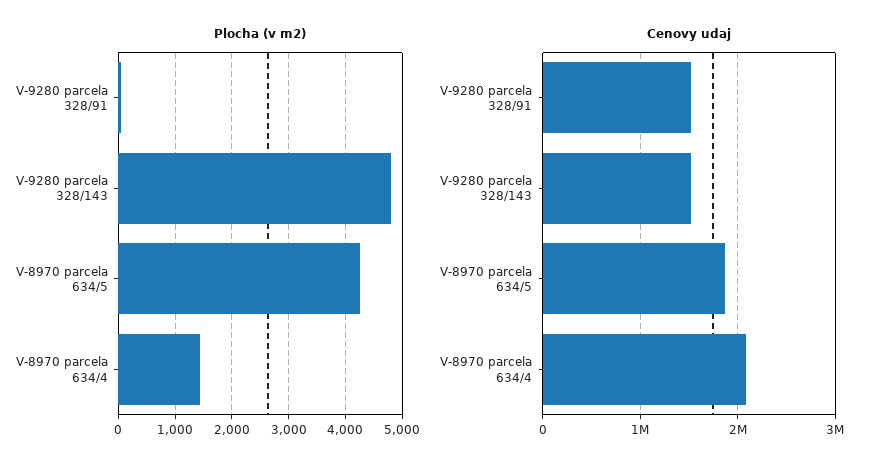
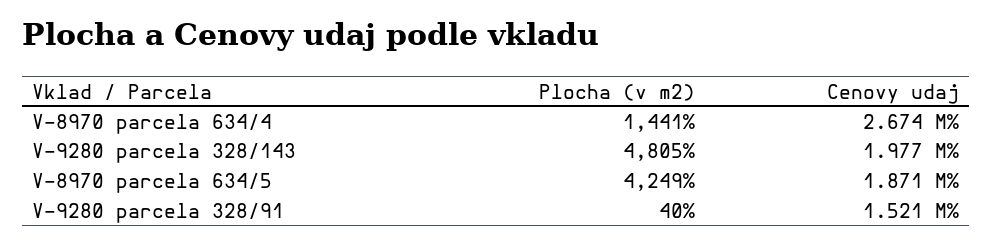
Cenovy udaj, V-9280 parcela 328/143: 1500000 -> 1977000
Cenovy udaj, V-8970 parcela 634/4: 2100000 -> 2674000

